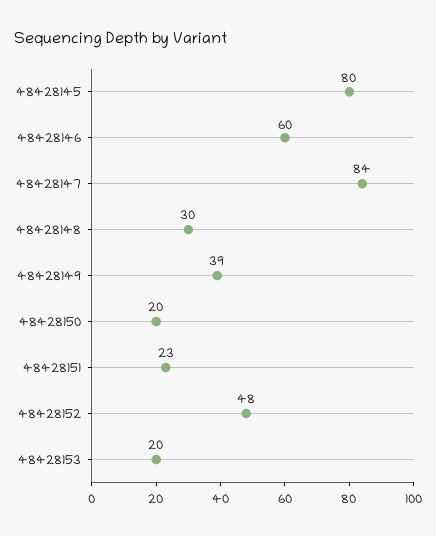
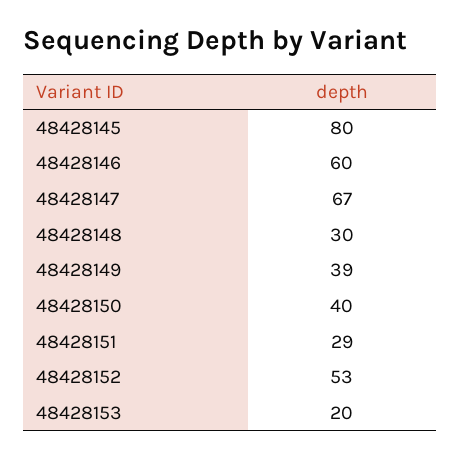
48428147: 84 -> 67
48428150: 20 -> 40
48428151: 23 -> 29
48428152: 48 -> 53

